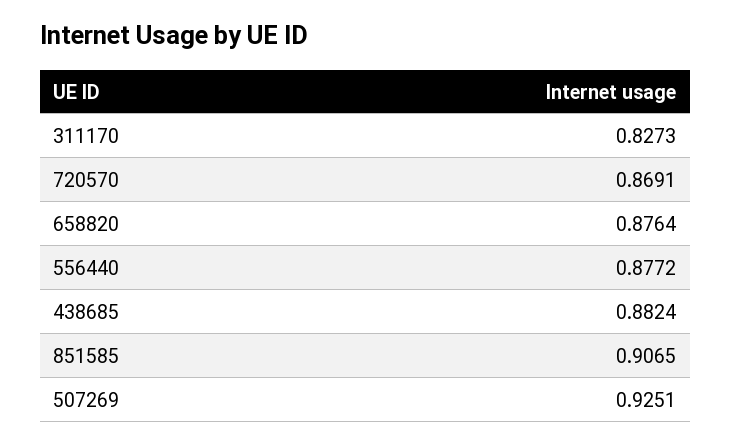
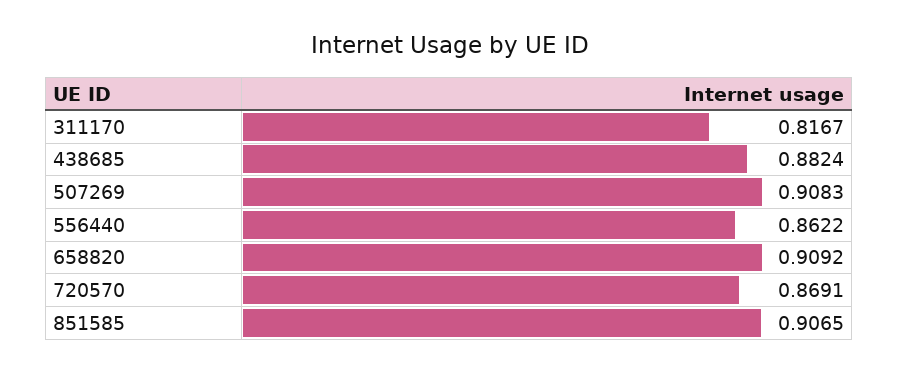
311170: 0.8273 -> 0.8167
658820: 0.8764 -> 0.9092
556440: 0.8772 -> 0.8622
507269: 0.9251 -> 0.9083

